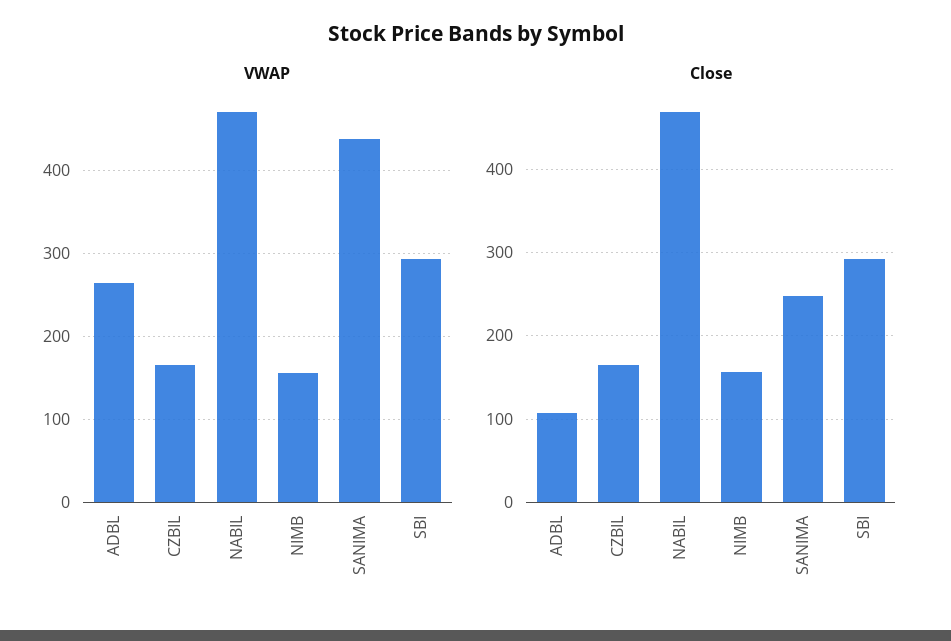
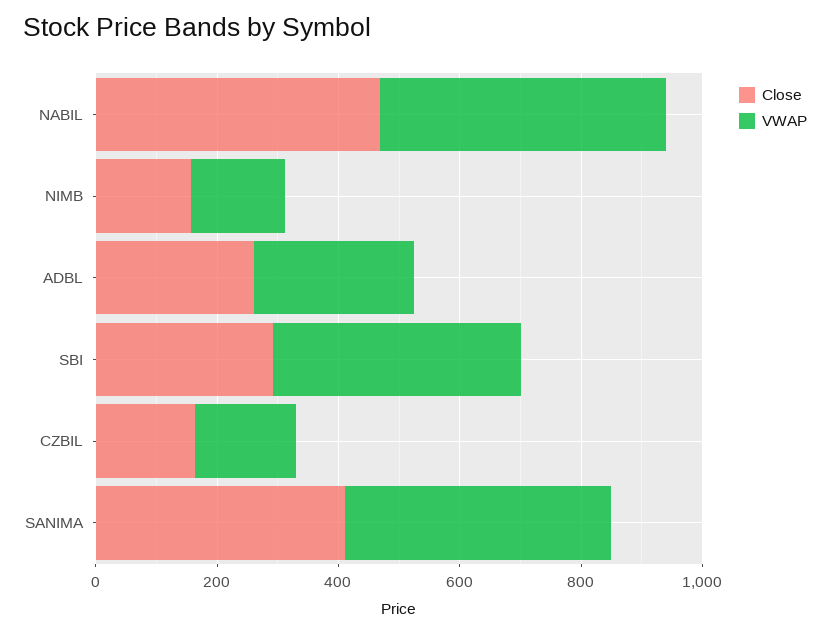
VWAP, SBI: 290 -> 400
Close, ADBL: 110 -> 250
Close, SANIMA: 250 -> 400

